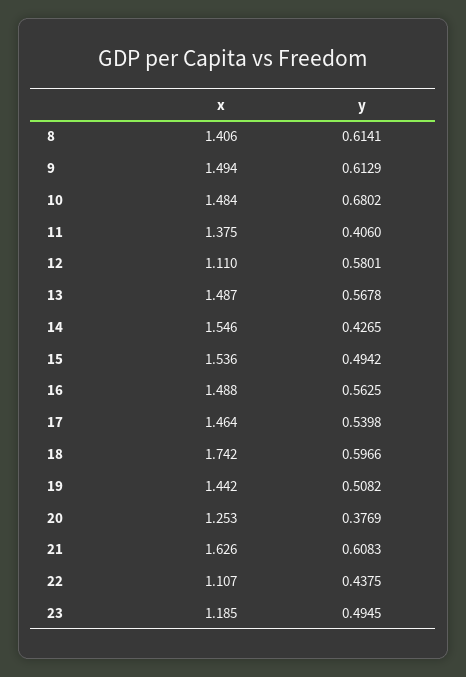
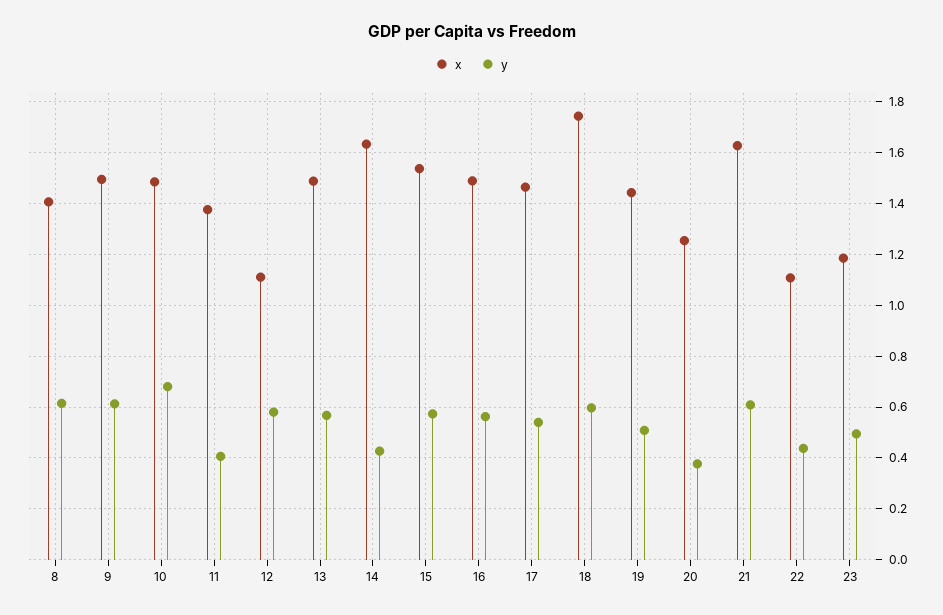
x, 14: 1.546 -> 1.625
y, 15: 0.4942 -> 0.575

